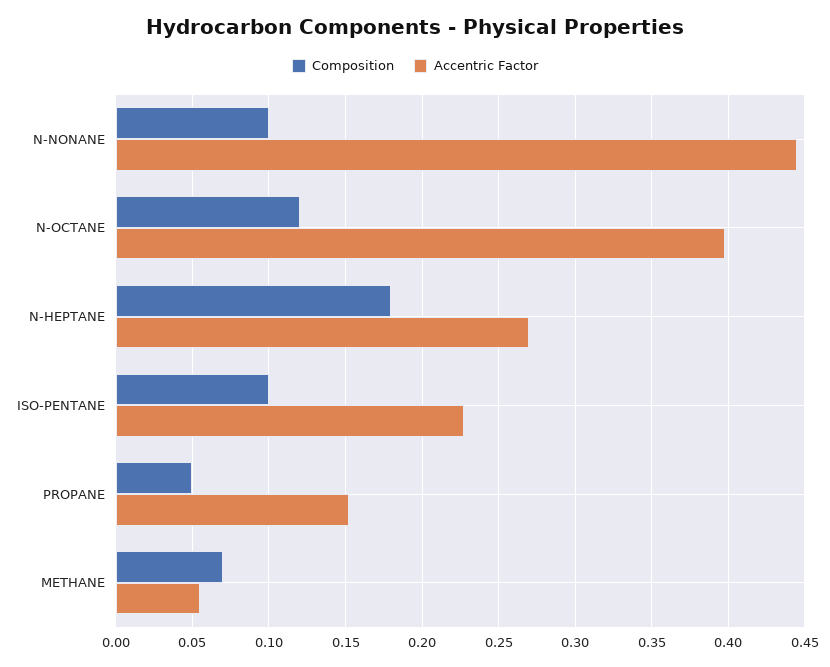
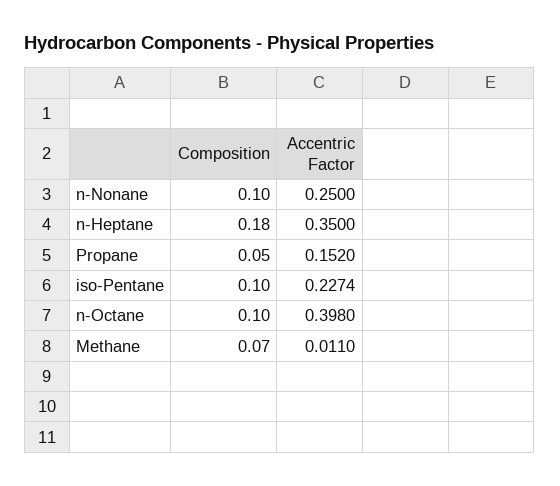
Accentric Factor, N-NONANE: 0.445 -> 0.25
Composition, N-OCTANE: 0.12 -> 0.1
Accentric Factor, N-HEPTANE: 0.27 -> 0.35
Accentric Factor, METHANE: 0.055 -> 0.011

